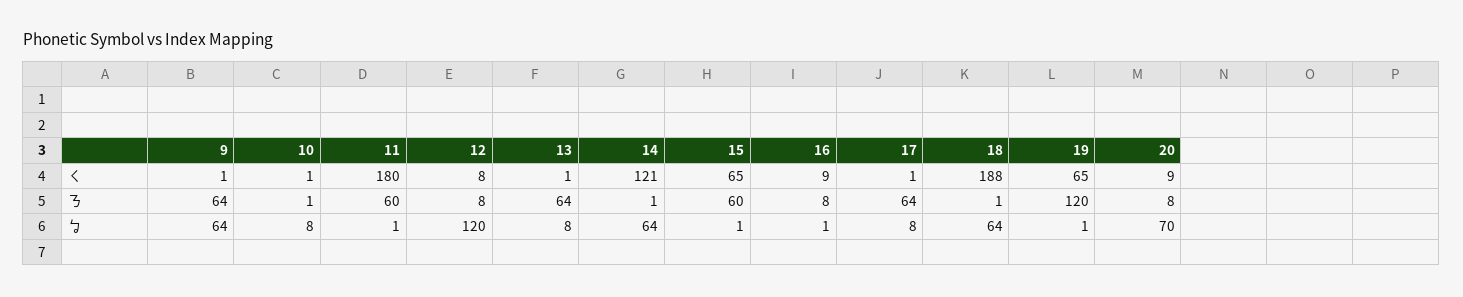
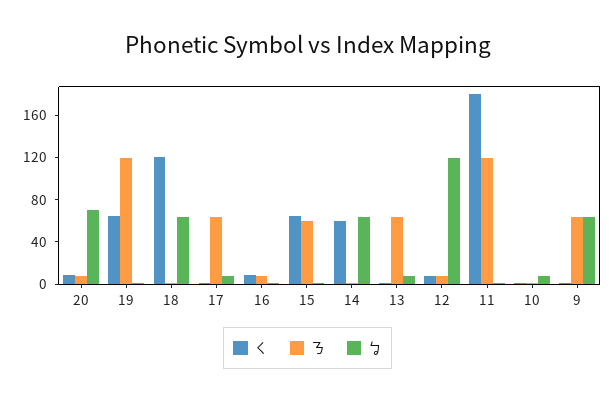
ㄑ, 14: 121 -> 60
ㄑ, 18: 188 -> 120
ㄋ, 11: 60 -> 120

